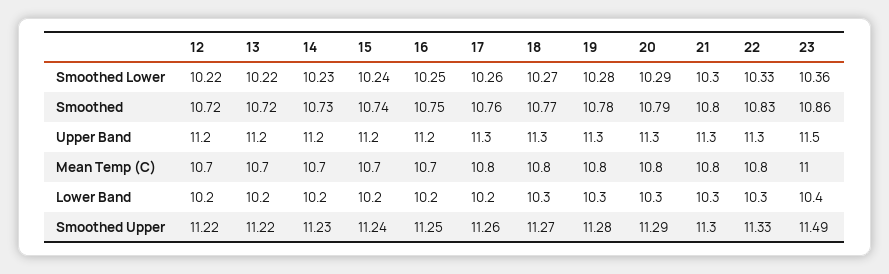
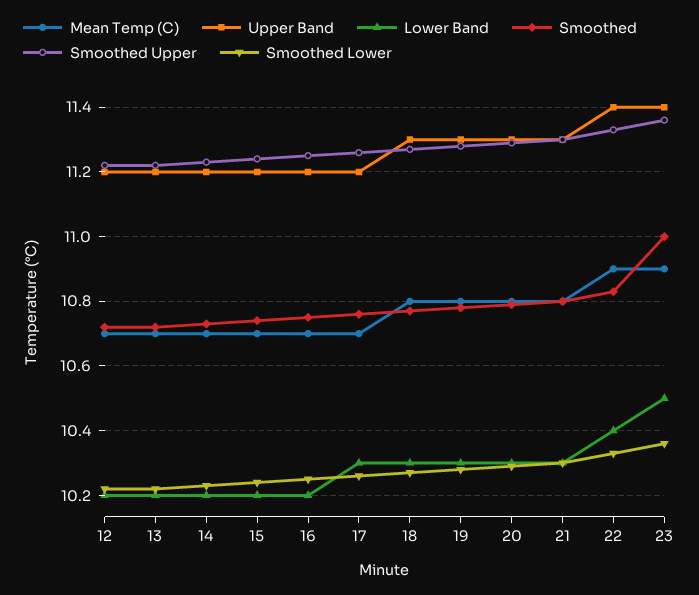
Smoothed, 23: 10.86 -> 11
Upper Band, 17: 11.3 -> 11.2
Upper Band, 22: 11.3 -> 11.4
Upper Band, 23: 11.5 -> 11.4
Mean Temp (C), 17: 10.8 -> 10.7
Mean Temp (C), 22: 10.8 -> 10.9
Mean Temp (C), 23: 11 -> 10.9
Lower Band, 17: 10.2 -> 10.3
Lower Band, 22: 10.3 -> 10.4
Lower Band, 23: 10.4 -> 10.5
Smoothed Upper, 23: 11.49 -> 11.35

